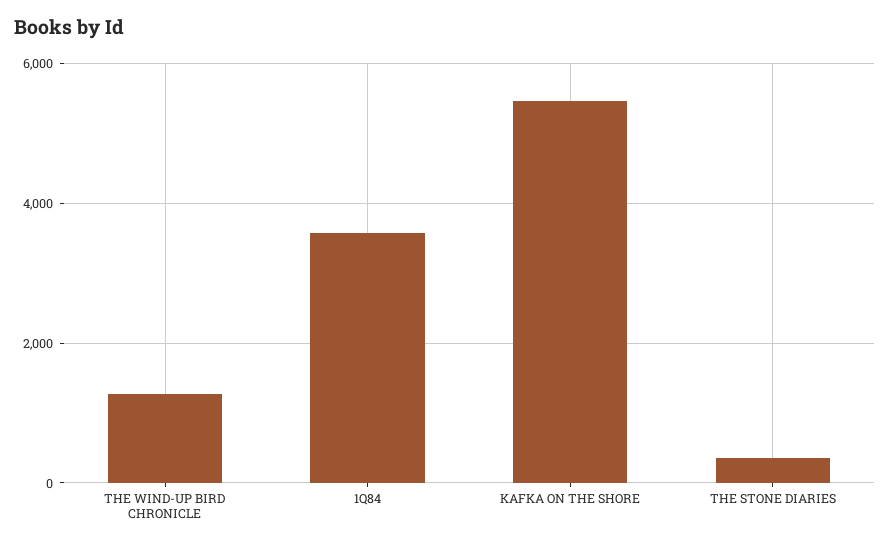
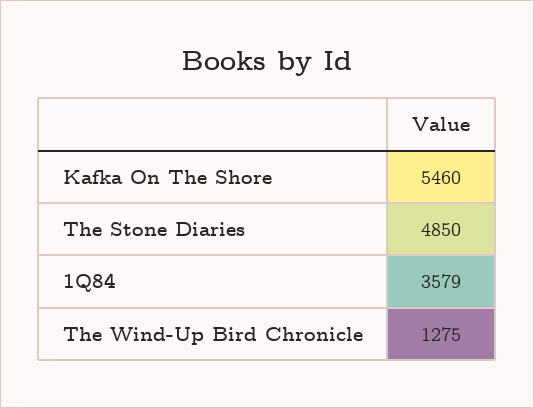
THE STONE DIARIES: 400 -> 4850

